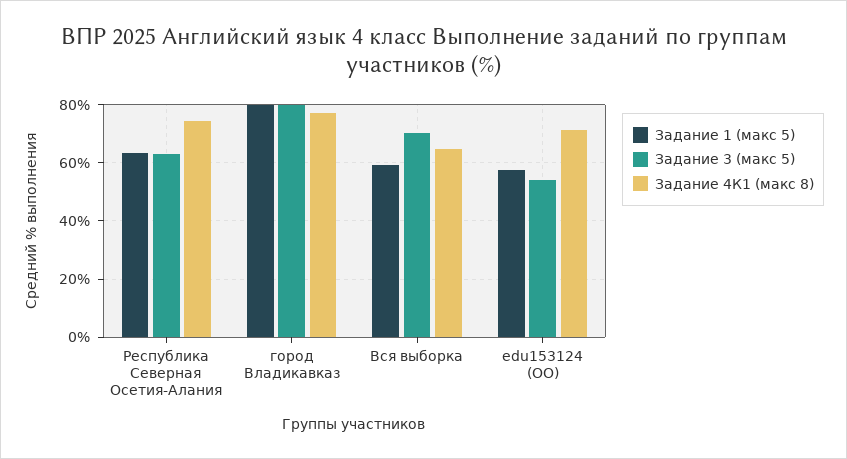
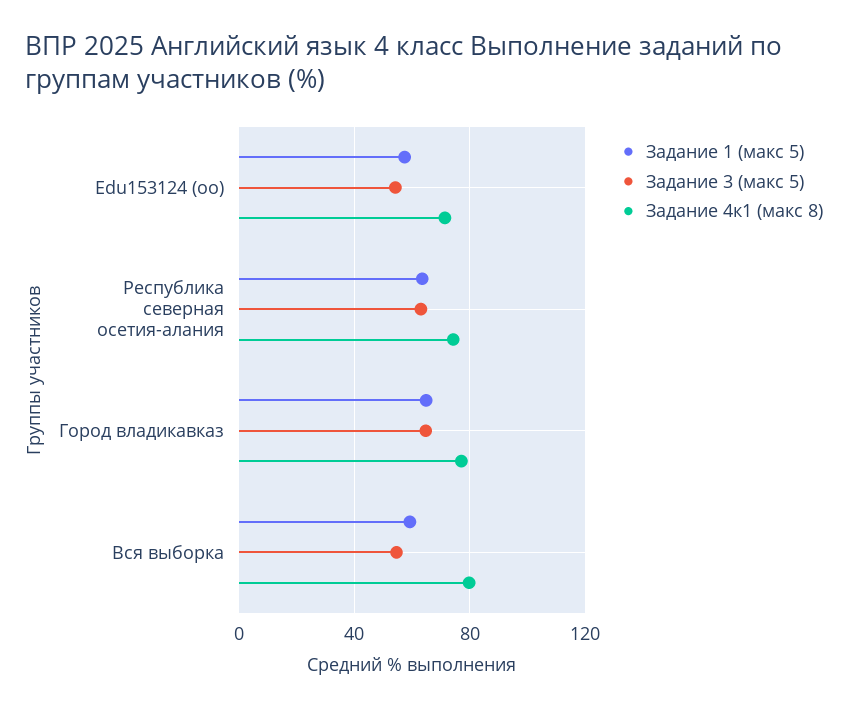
Задание 1 (макс 5), город Владикавказ: 80 -> 65
Задание 3 (макс 5), город Владикавказ: 80 -> 65
Задание 3 (макс 5), Вся выборка: 70 -> 55
Задание 4К1 (макс 8), Вся выборка: 65 -> 80

